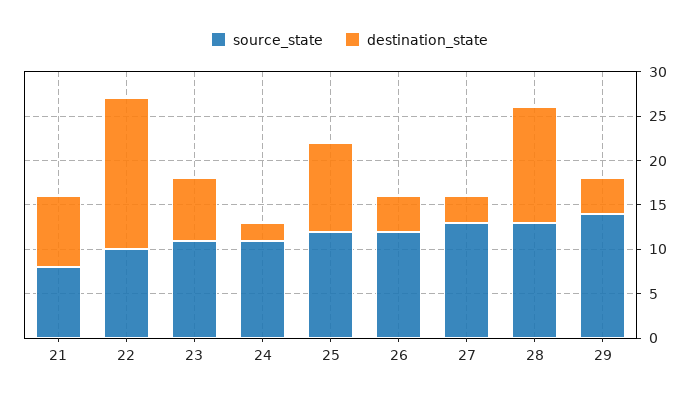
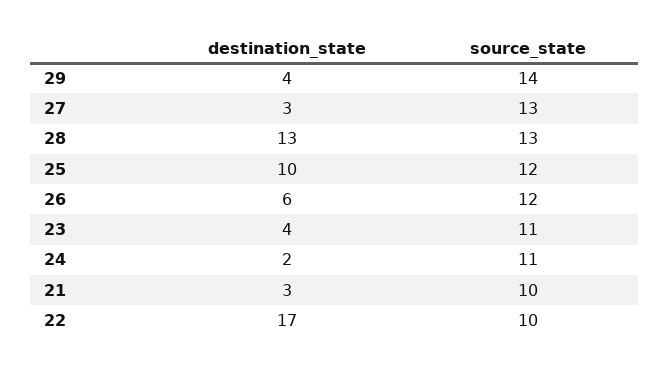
source_state, 21: 8 -> 10
destination_state, 21: 8 -> 3
destination_state, 23: 7 -> 4
destination_state, 26: 4 -> 6

